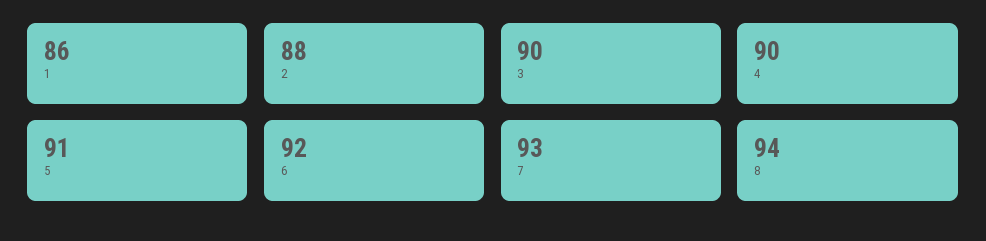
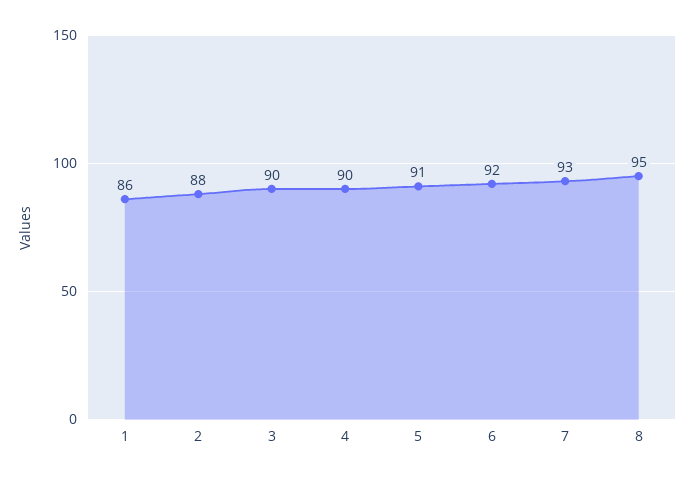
8: 94 -> 95

